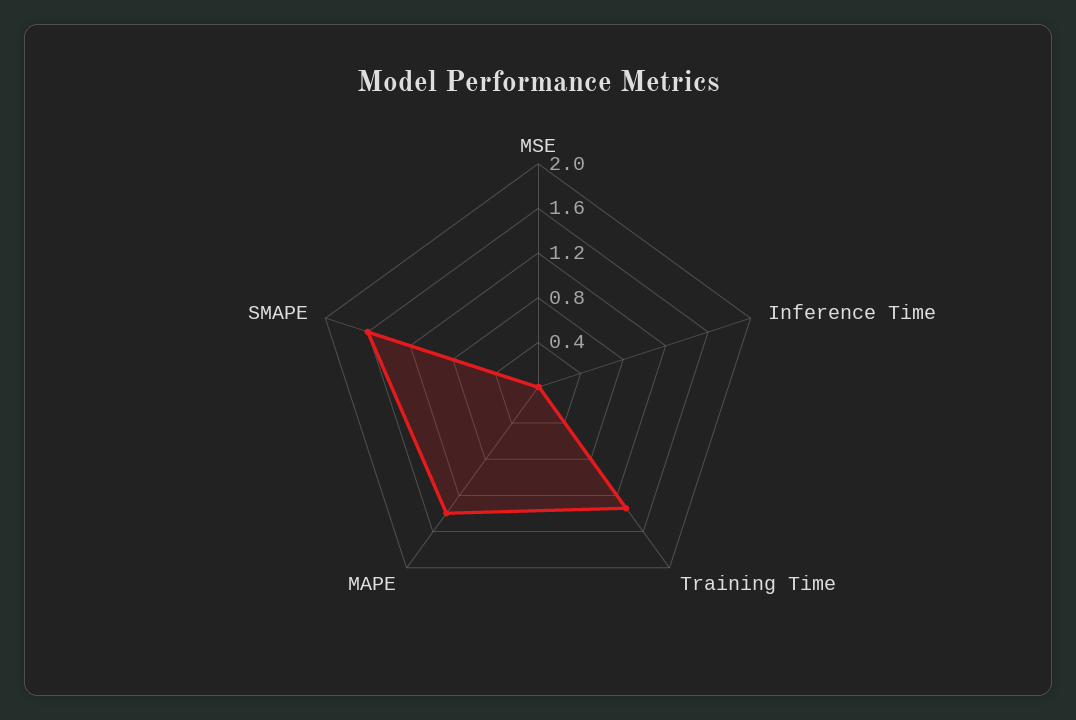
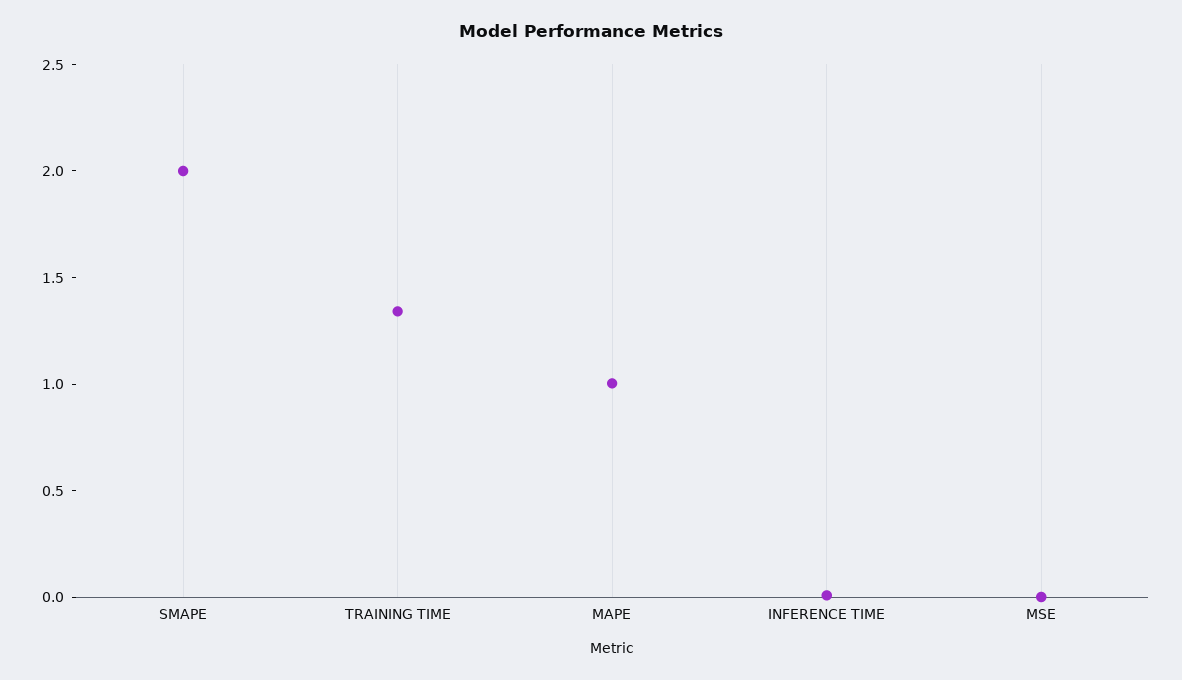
MAPE: 1.4 -> 1
SMAPE: 1.6 -> 2

